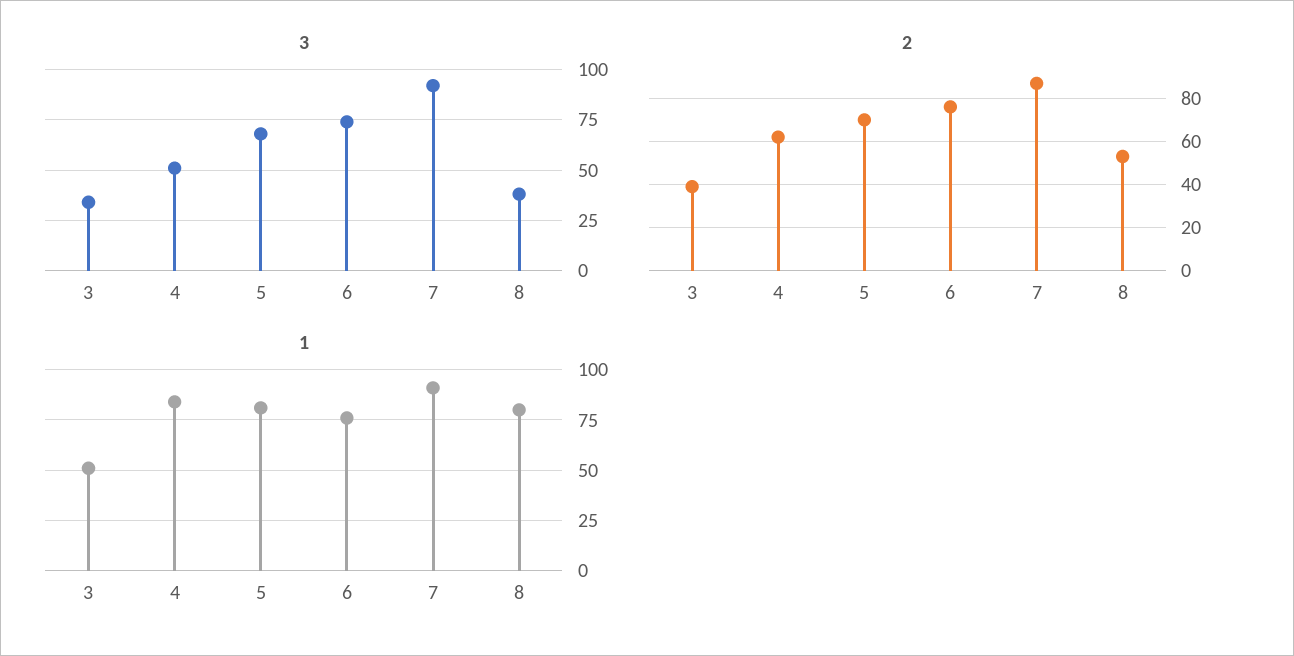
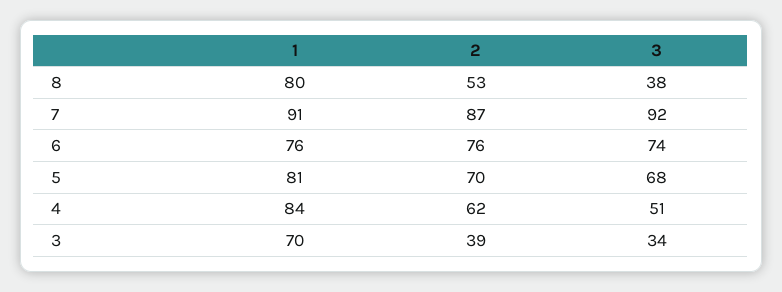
1, 3: 50 -> 70

